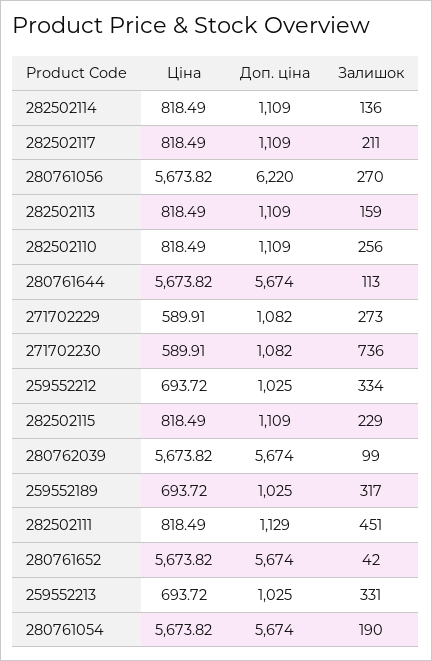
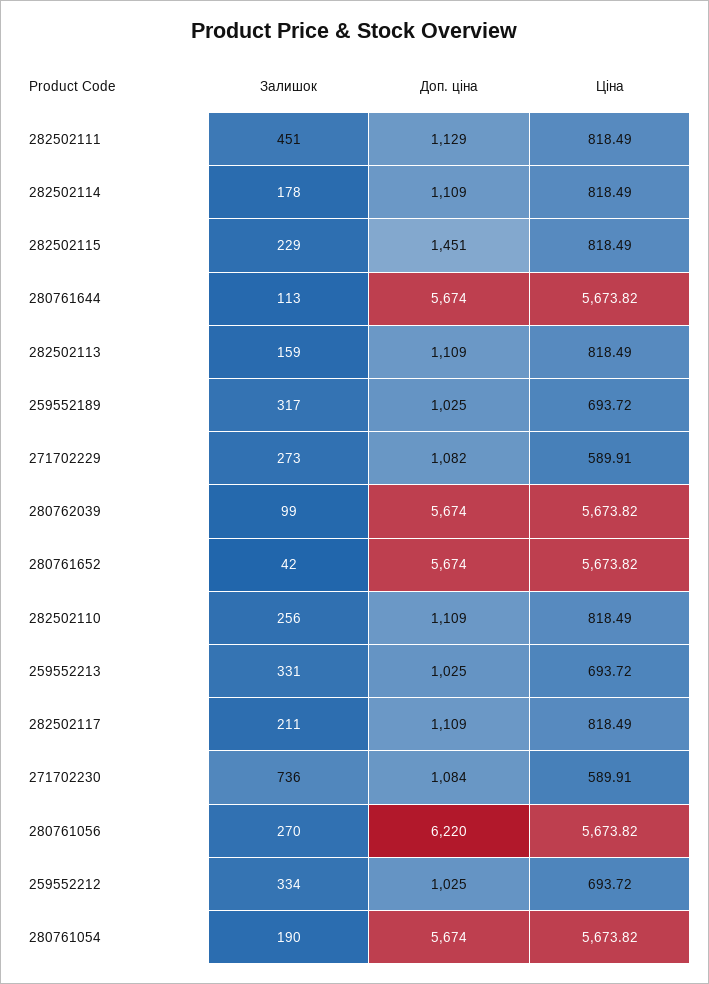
Залишок, 282502114: 136 -> 178
Доп. ціна, 271702230: 1082 -> 1084
Доп. ціна, 282502115: 1109 -> 1451

